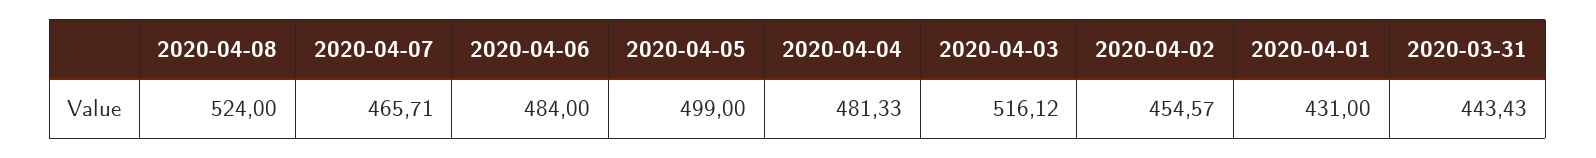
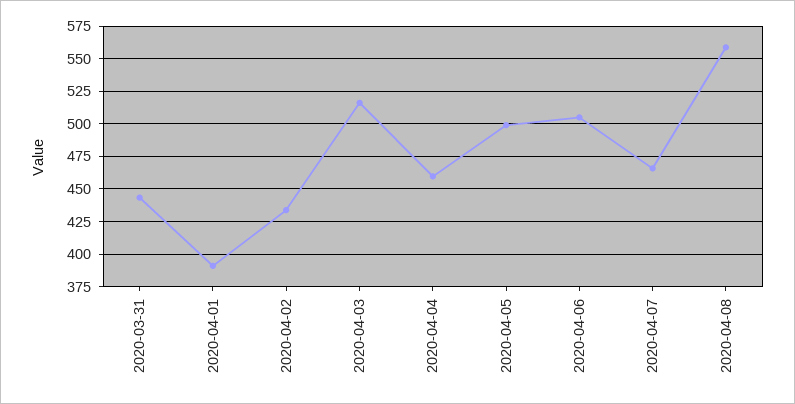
2020-04-08: 524 -> 560
2020-04-06: 484 -> 505
2020-04-04: 481.33 -> 460
2020-04-02: 454.57 -> 435
2020-04-01: 431 -> 390

